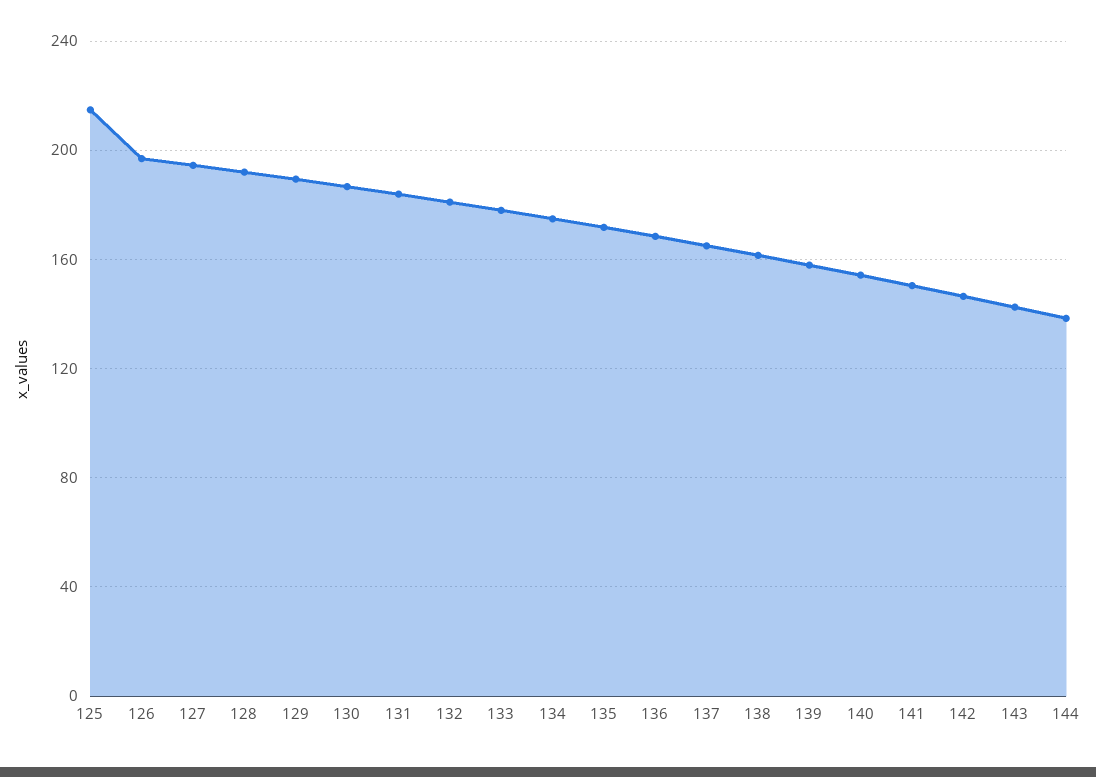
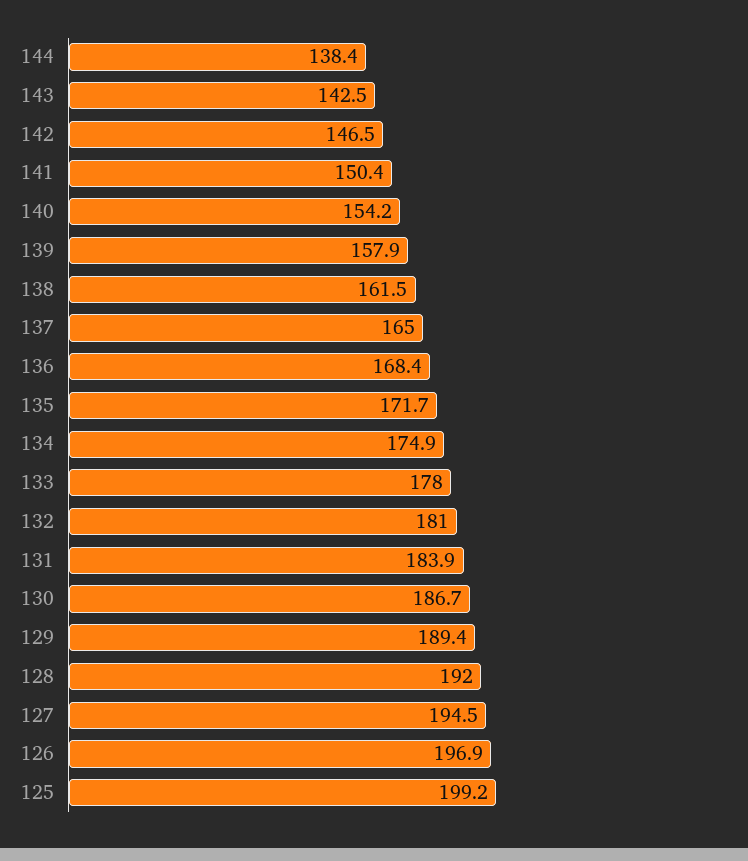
125: 215 -> 199.2

